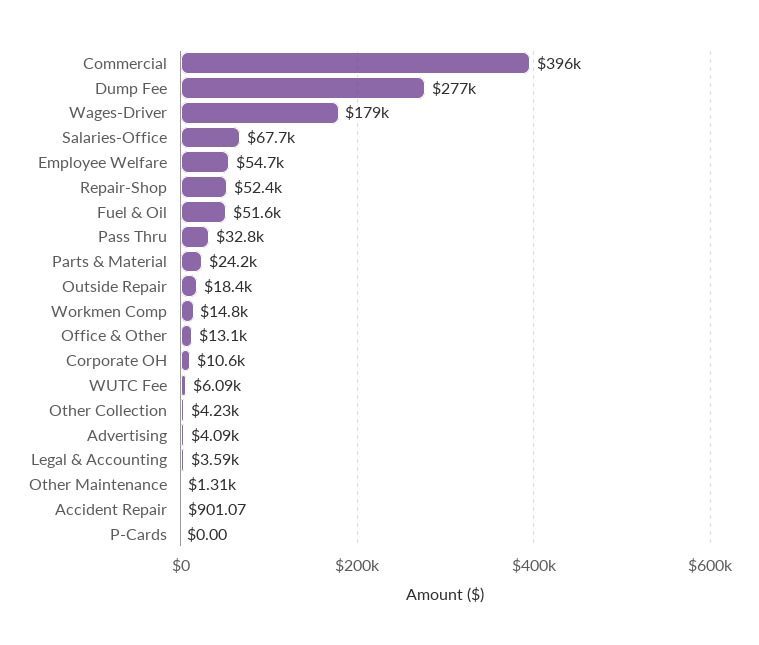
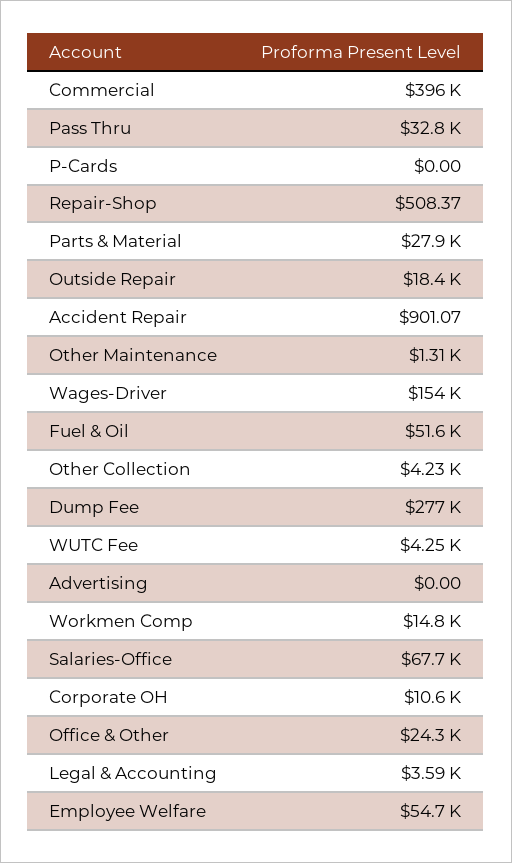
Wages-Driver: 179000 -> 154000
Repair-Shop: 52400 -> 508.37
Parts & Material: 24200 -> 27900
Office & Other: 13100 -> 24300
WUTC Fee: 6090 -> 4250
Advertising: 4090 -> 0

